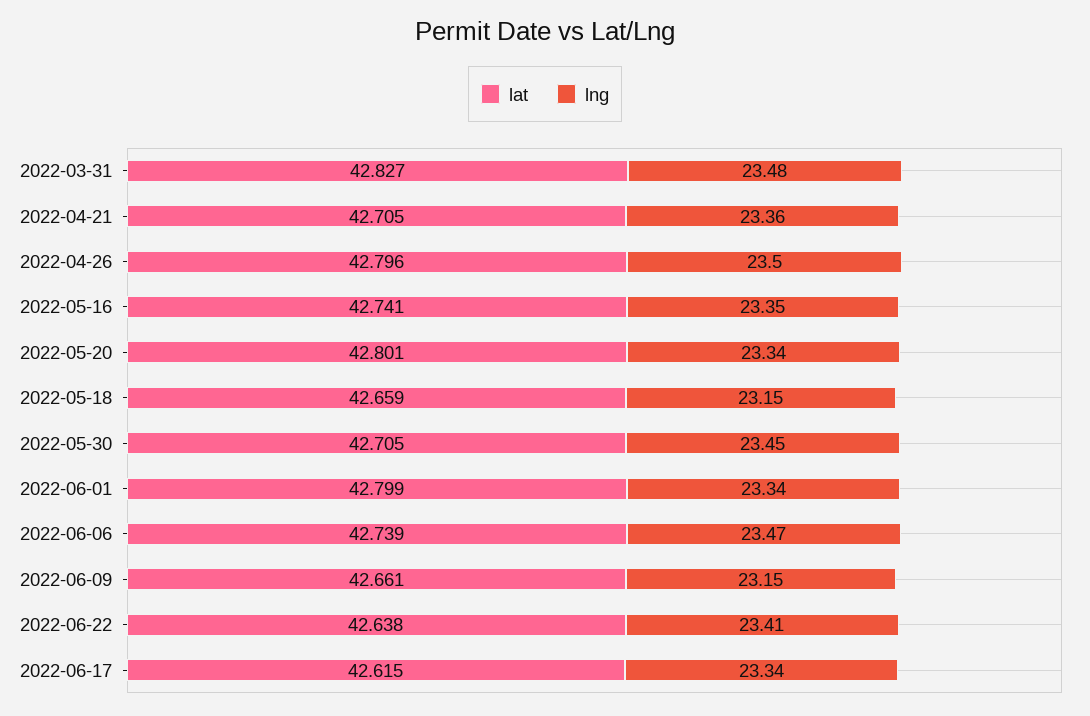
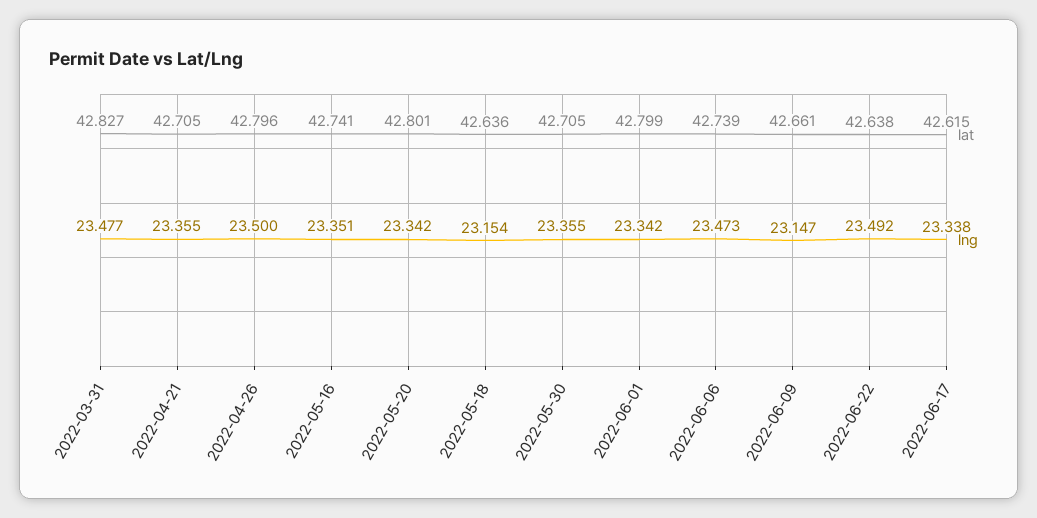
lat, 2022-05-18: 42.659 -> 42.636
lng, 2022-05-30: 23.45 -> 23.355
lng, 2022-06-22: 23.41 -> 23.492

